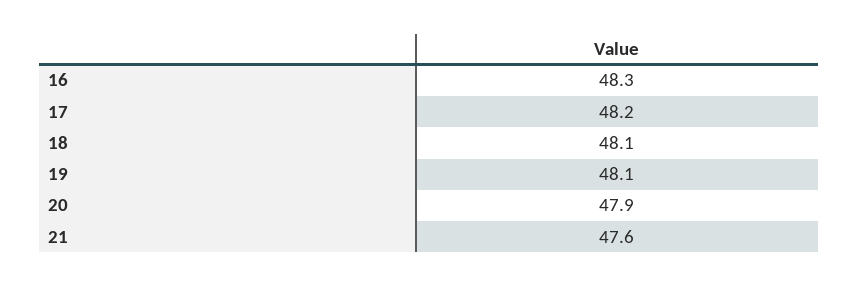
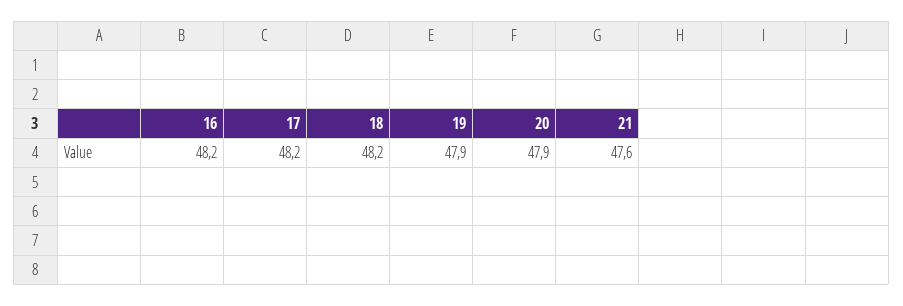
16: 48.3 -> 48.2
18: 48.1 -> 48.2
19: 48.1 -> 47.9

